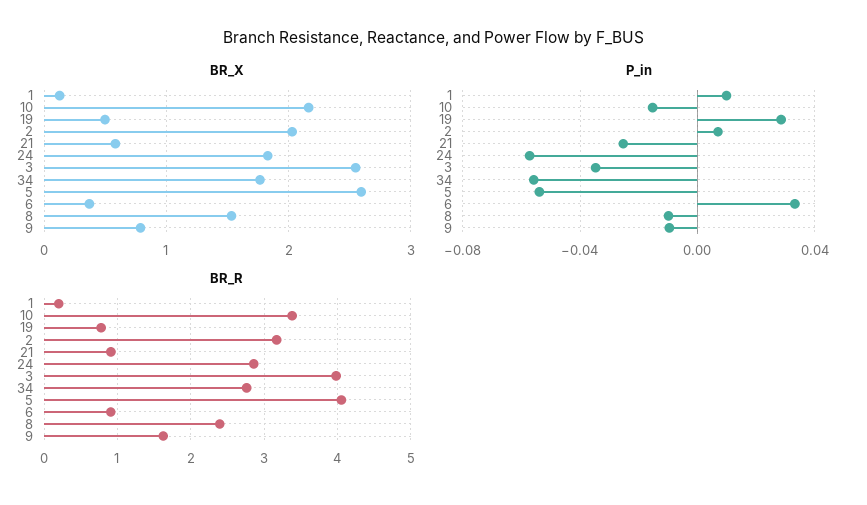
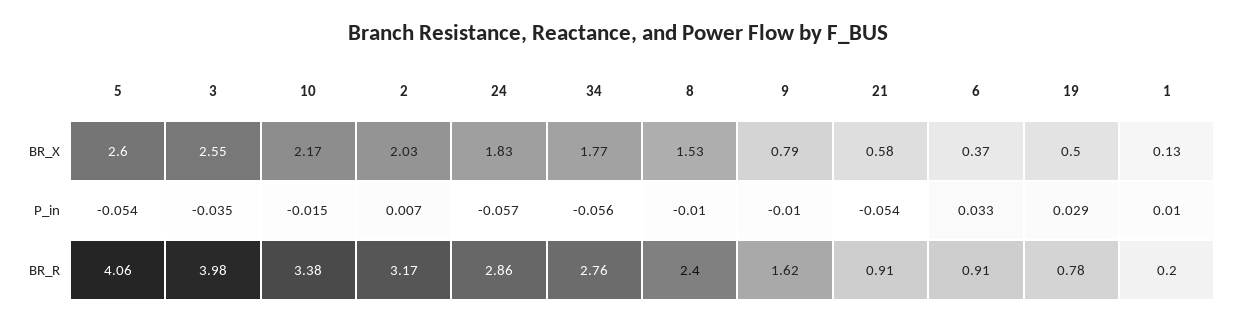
P_in, 21: -0.025 -> -0.054

